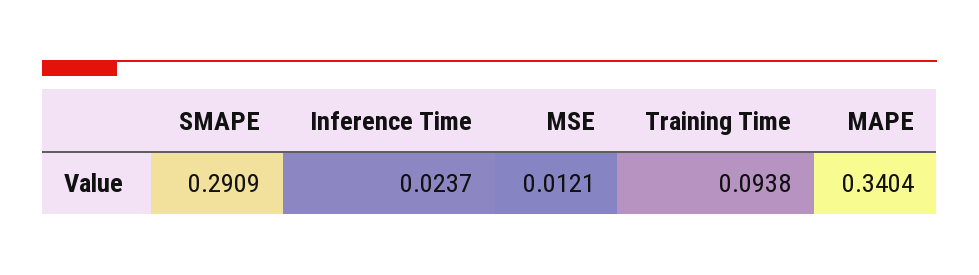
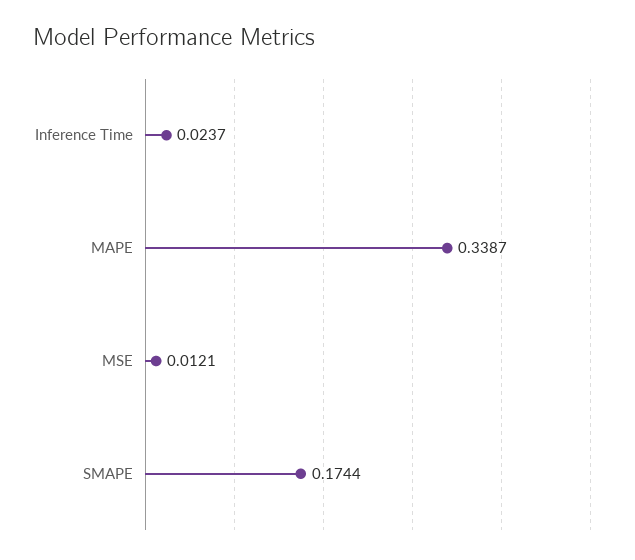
SMAPE: 0.2909 -> 0.1744
Training Time: 0.0938 -> none
MAPE: 0.3404 -> 0.3387

